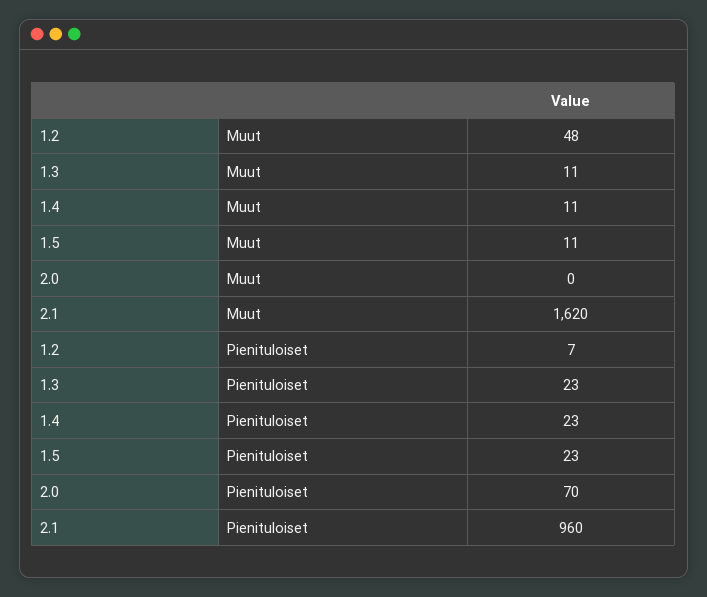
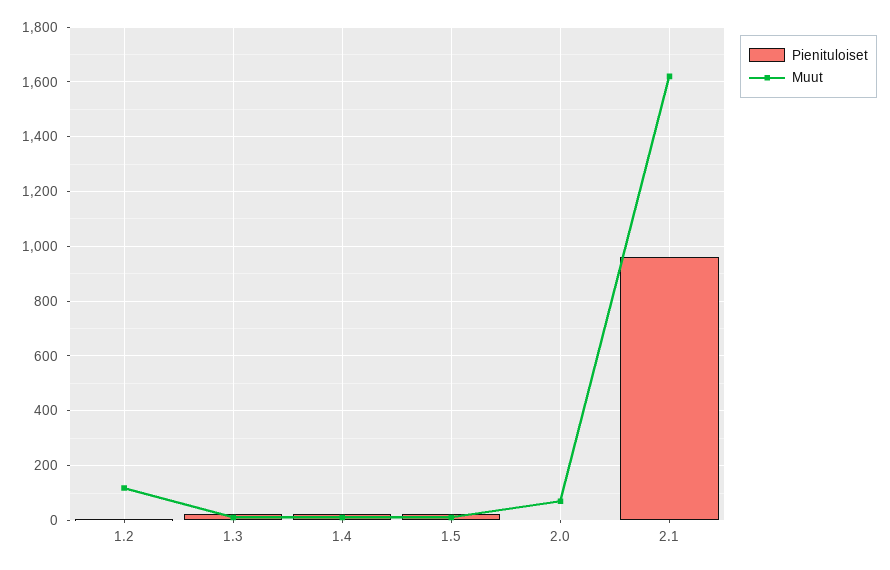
Muut, 1.2: 48 -> 125
Muut, 2.0: 0 -> 75
Pienituloiset, 2.0: 70 -> 0

